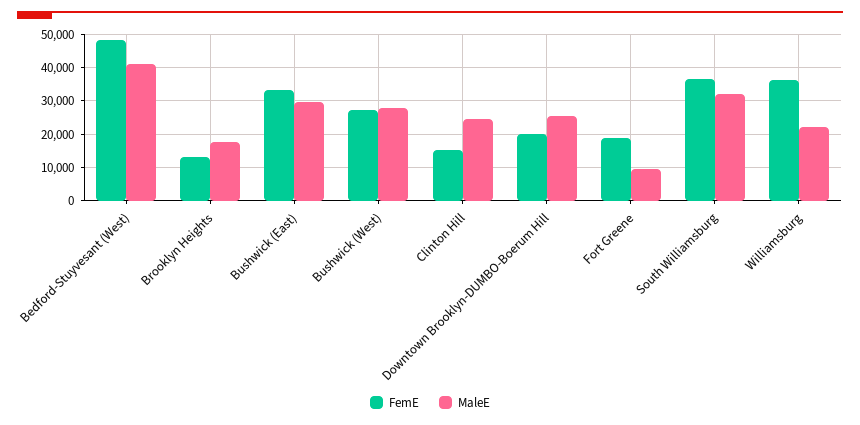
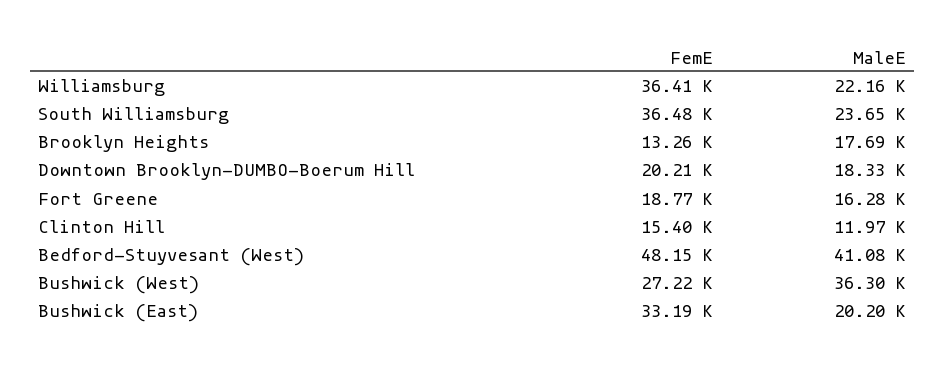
MaleE, Bushwick (East): 30000 -> 20200
MaleE, Bushwick (West): 28000 -> 36300
MaleE, Clinton Hill: 24000 -> 11970
MaleE, Downtown Brooklyn-DUMBO-Boerum Hill: 26000 -> 18330
MaleE, Fort Greene: 10000 -> 16280
MaleE, South Williamsburg: 32000 -> 23650

